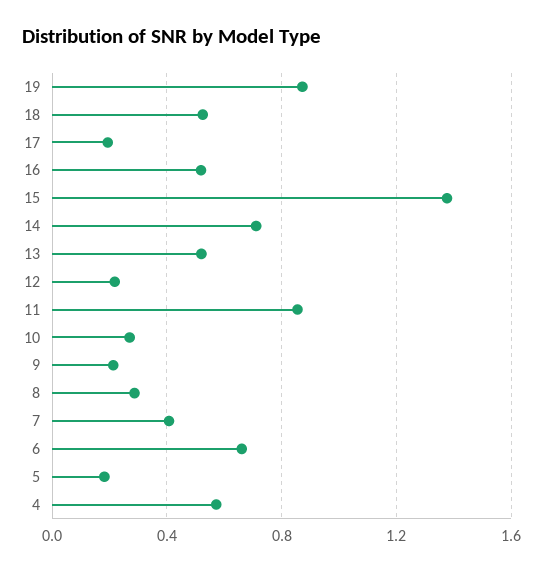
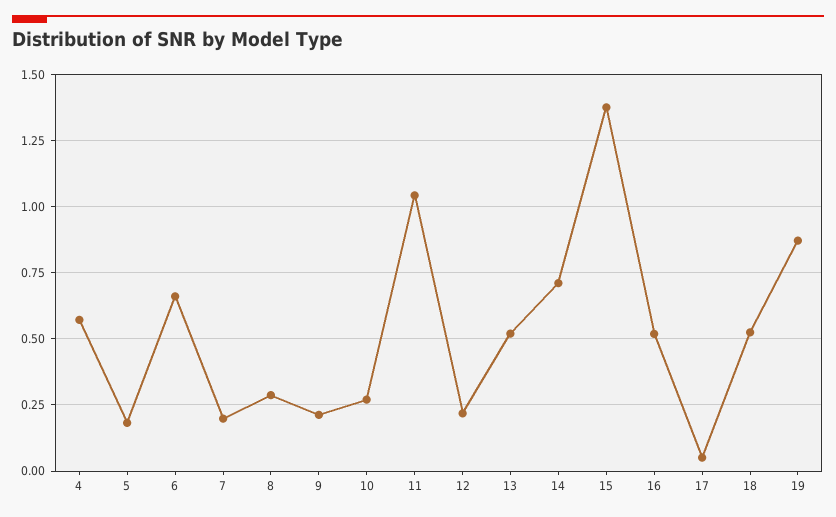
17: 0.2 -> 0.05
11: 0.85 -> 1.05
7: 0.4 -> 0.2

